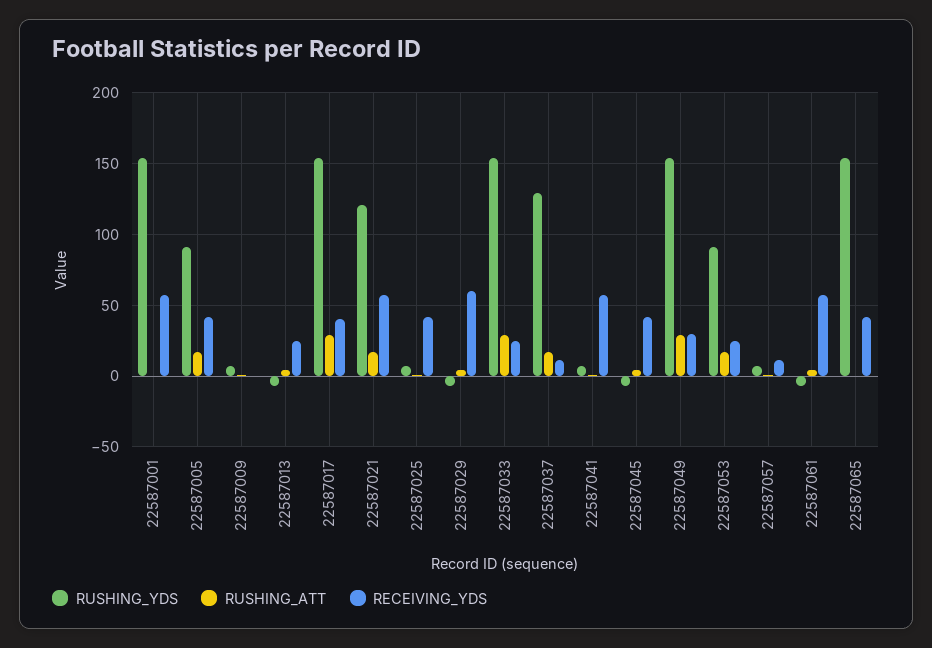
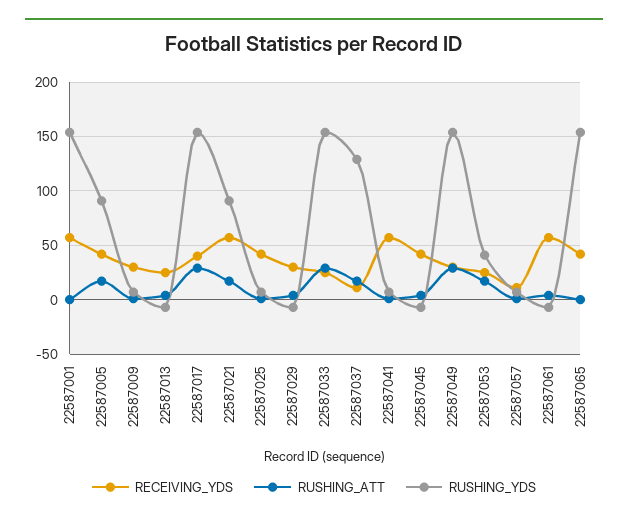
RECEIVING_YDS, 22587009: 0 -> 30
RUSHING_YDS, 22587021: 120 -> 90
RECEIVING_YDS, 22587029: 60 -> 30
RUSHING_YDS, 22587053: 90 -> 40

